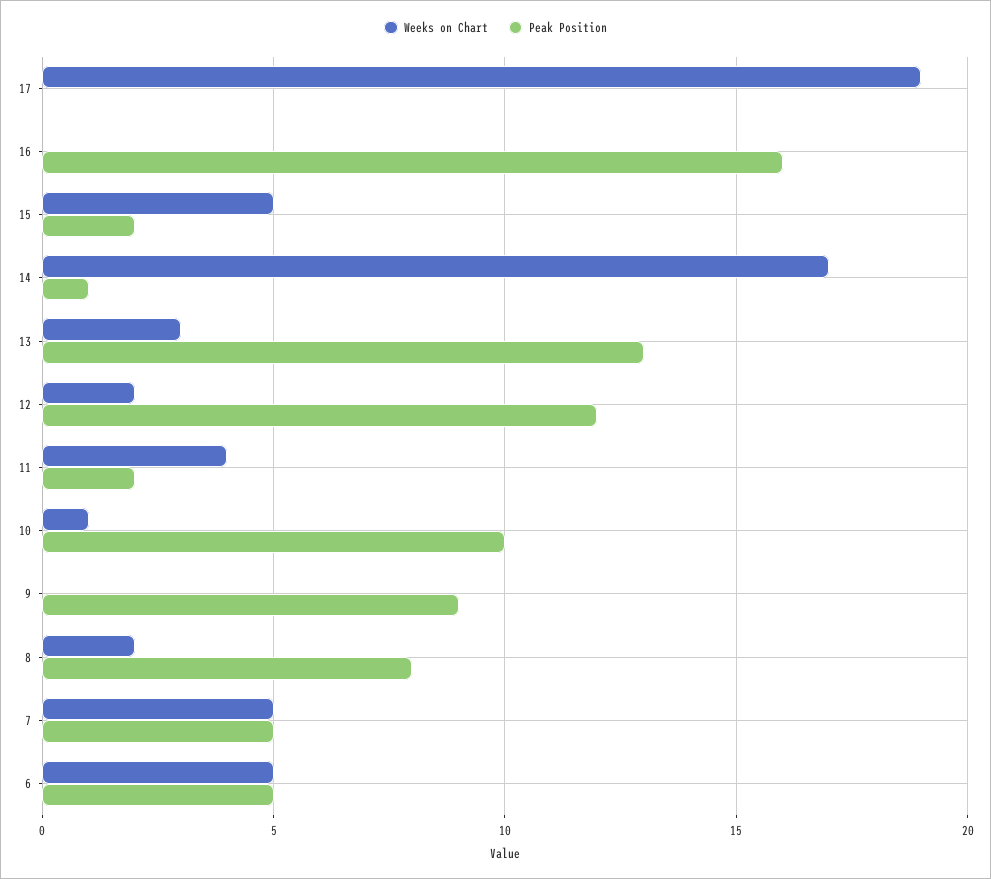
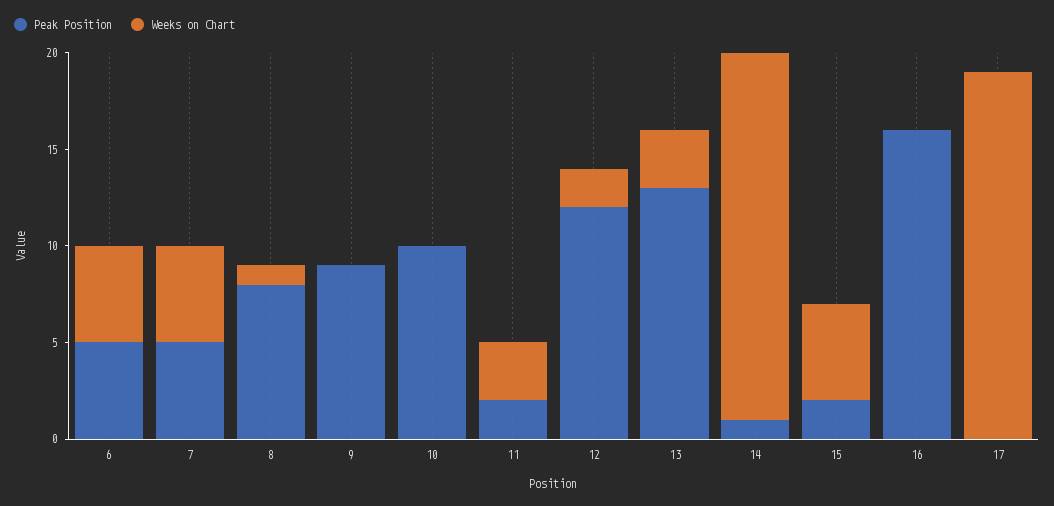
Weeks on Chart, 14: 17 -> 19
Weeks on Chart, 11: 4 -> 3
Weeks on Chart, 10: 1 -> 0
Weeks on Chart, 8: 2 -> 1

